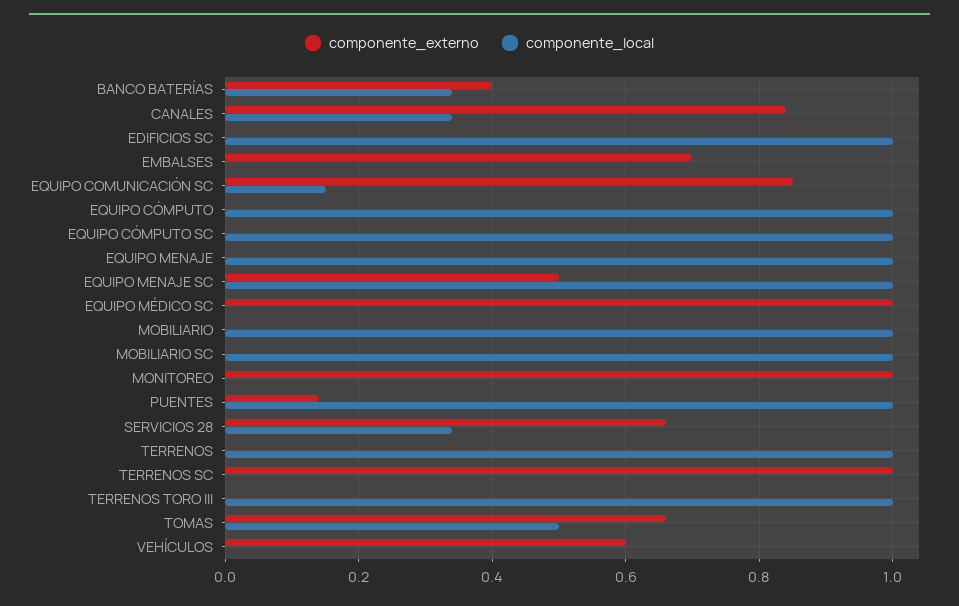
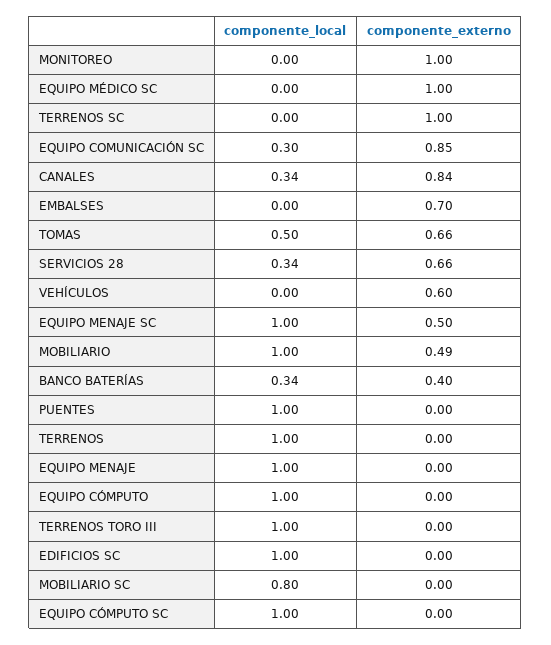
componente_local, EQUIPO COMUNICACIÓN SC: 0.15 -> 0.3
componente_externo, MOBILIARIO: 0 -> 0.49
componente_local, MOBILIARIO SC: 1 -> 0.8
componente_externo, PUENTES: 0.15 -> 0

